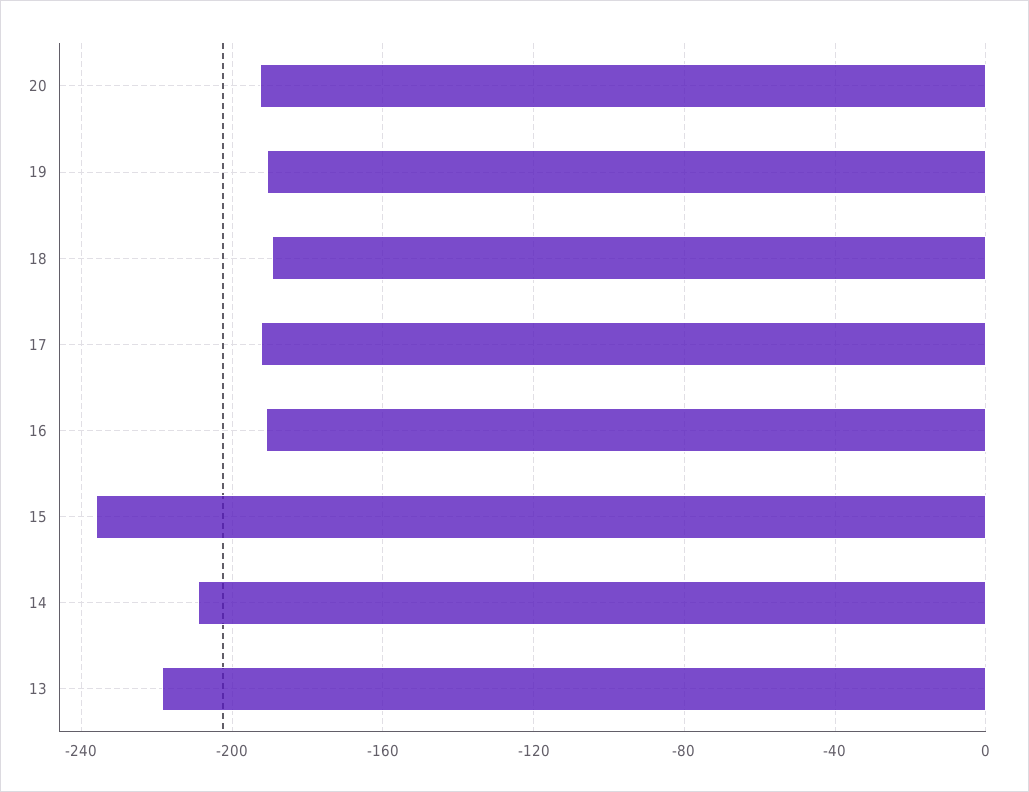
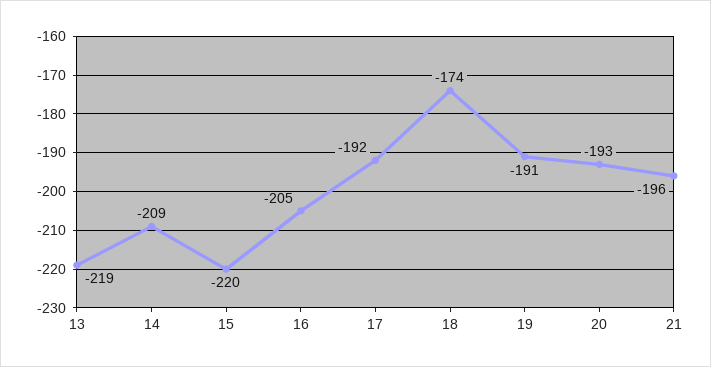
18: -190 -> -174
16: -190 -> -205
15: -235 -> -220
21: none -> -196

